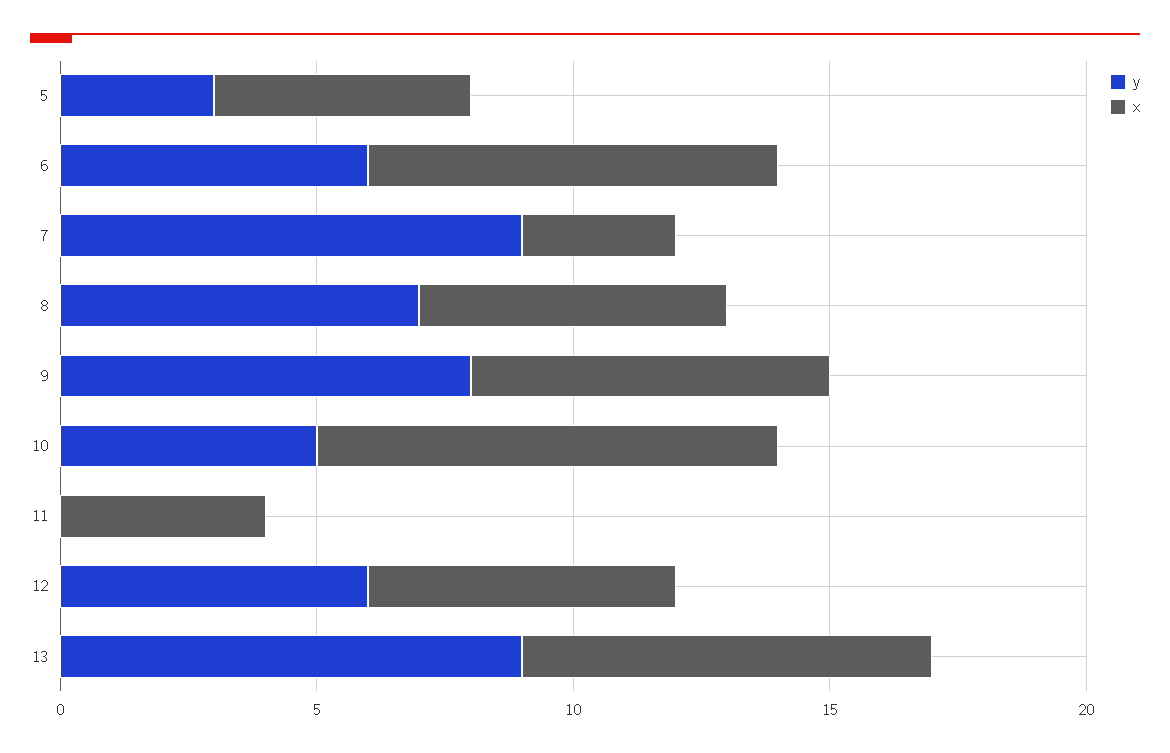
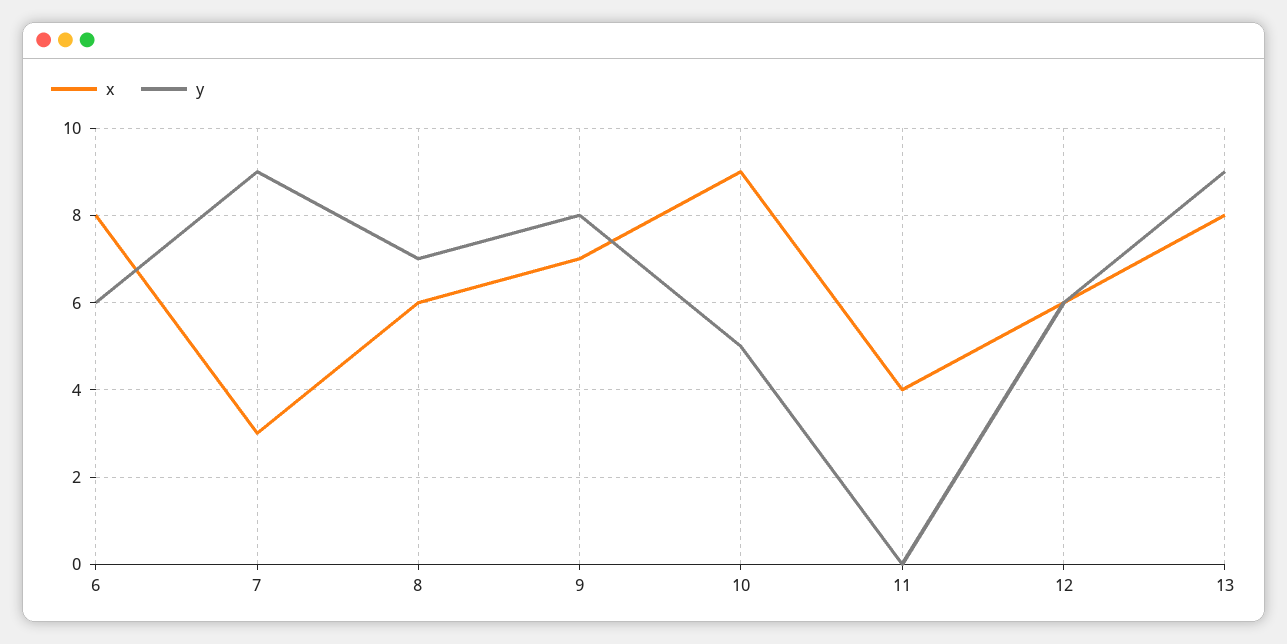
y, 5: 3 -> none
x, 5: 5 -> none

